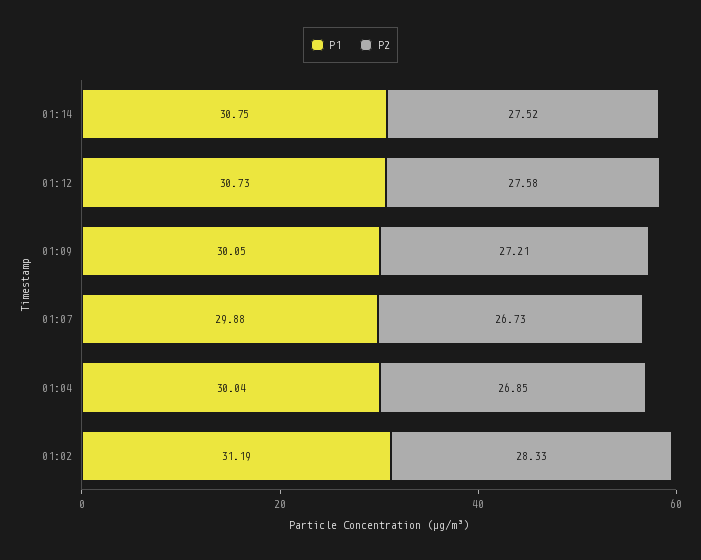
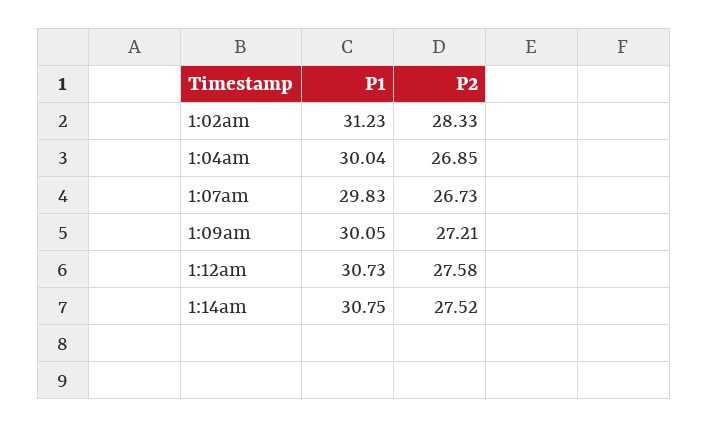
P1, 01:07: 29.88 -> 29.83
P1, 01:02: 31.19 -> 31.23

